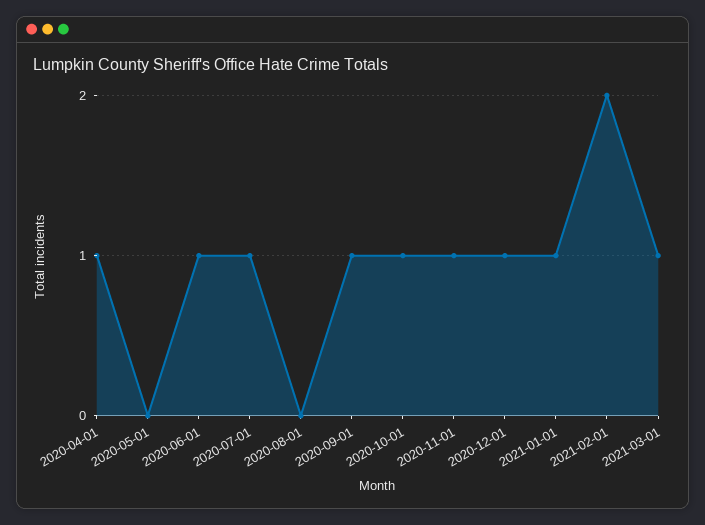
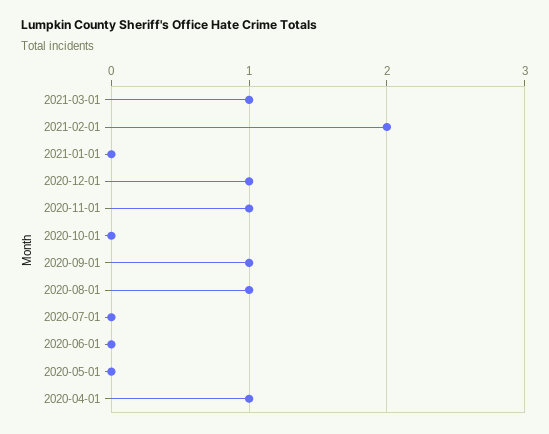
2020-06-01: 1 -> 0
2020-07-01: 1 -> 0
2020-08-01: 0 -> 1
2020-10-01: 1 -> 0
2021-01-01: 1 -> 0

